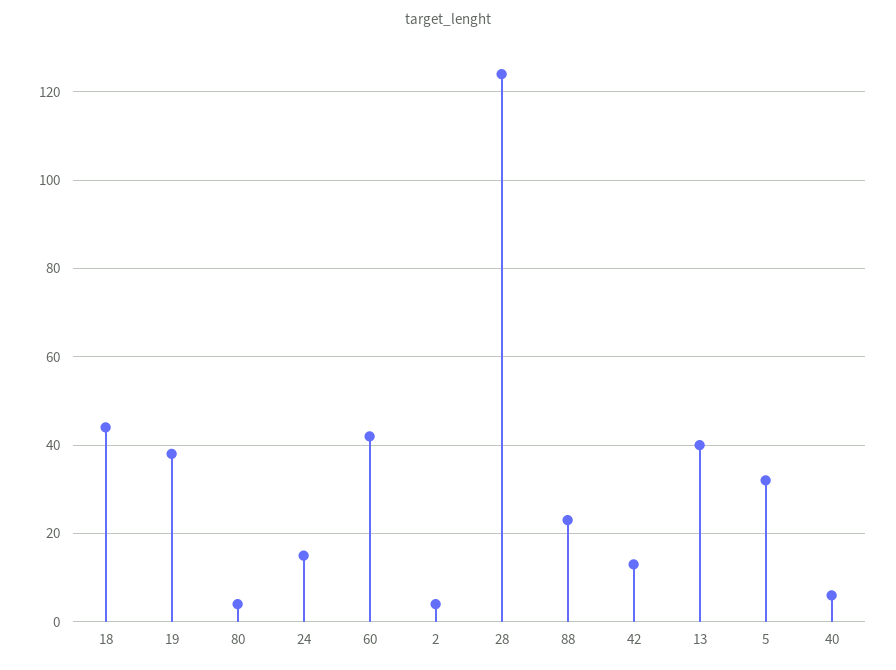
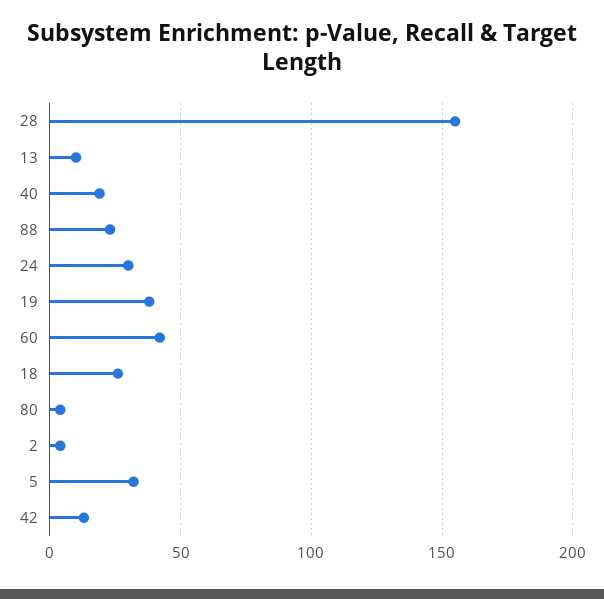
18: 45 -> 25
24: 15 -> 30
28: 125 -> 155
13: 40 -> 10
40: 5 -> 20

